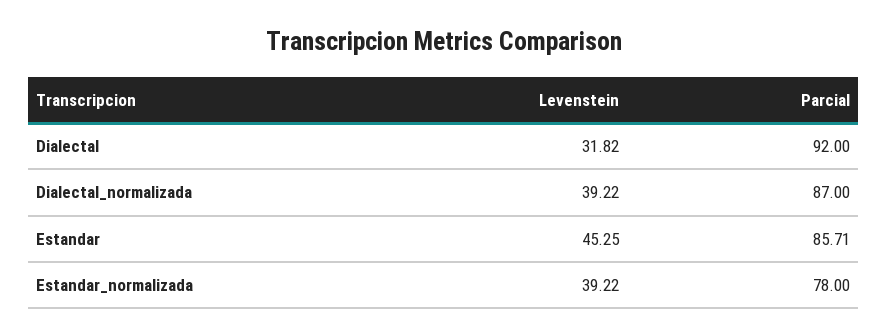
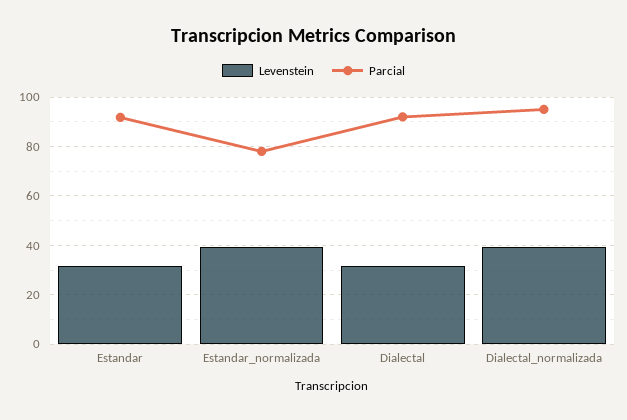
Parcial, Dialectal_normalizada: 87 -> 95
Levenstein, Estandar: 45.25 -> 32.5
Parcial, Estandar: 85.71 -> 92.5

